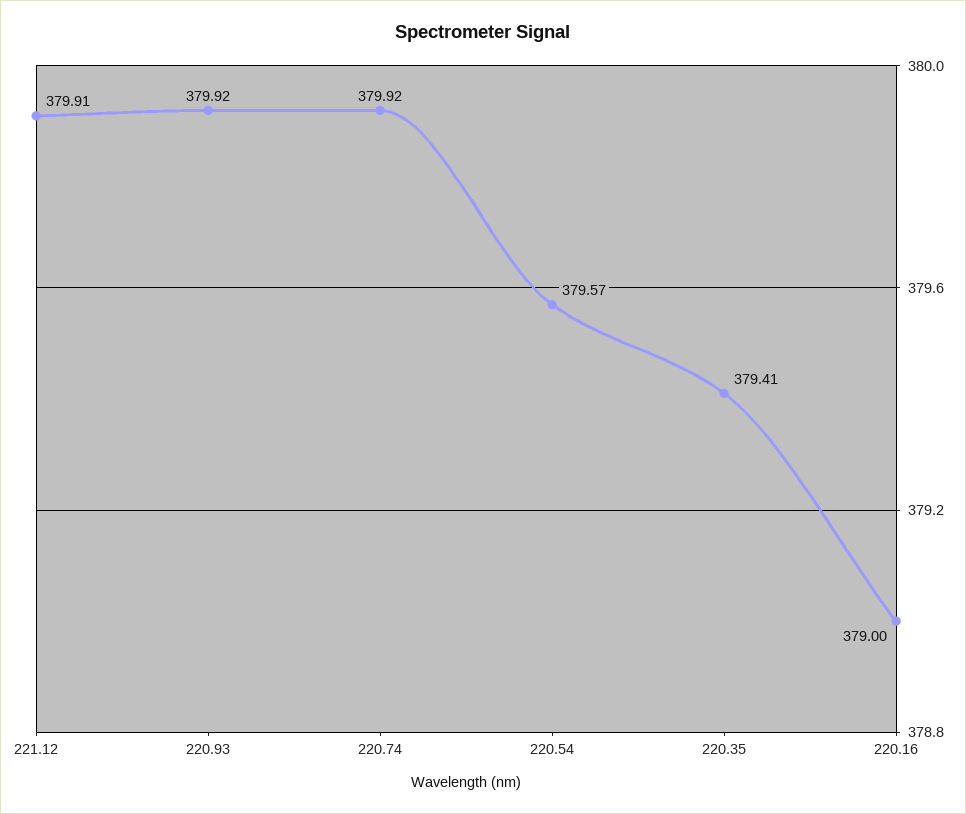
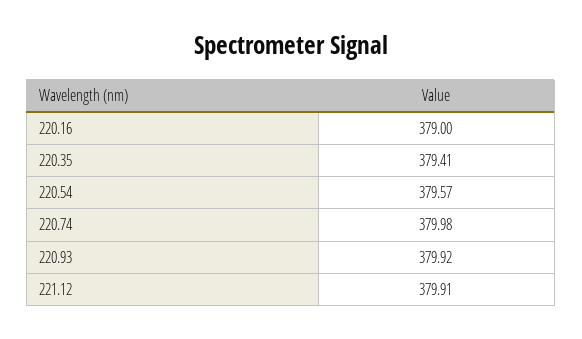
220.74: 379.92 -> 379.98

